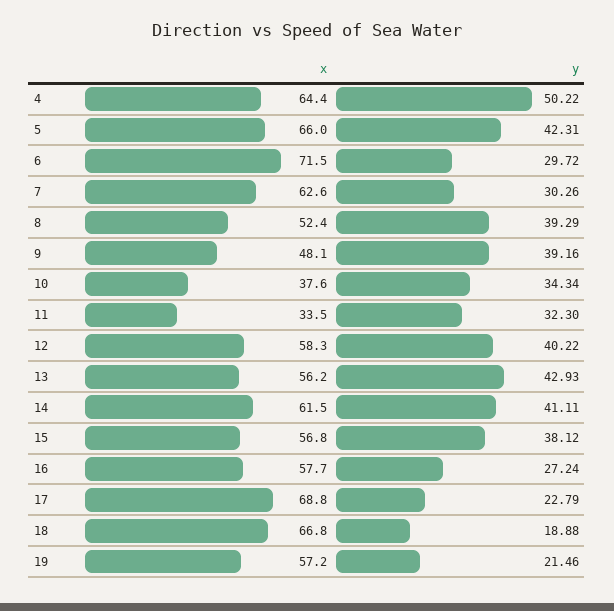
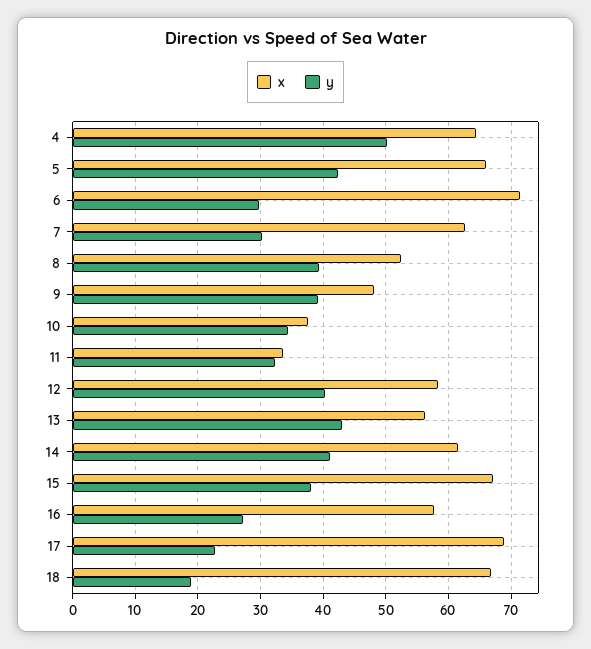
x, 15: 56.8 -> 67
x, 19: 57.2 -> none
y, 19: 21.46 -> none

